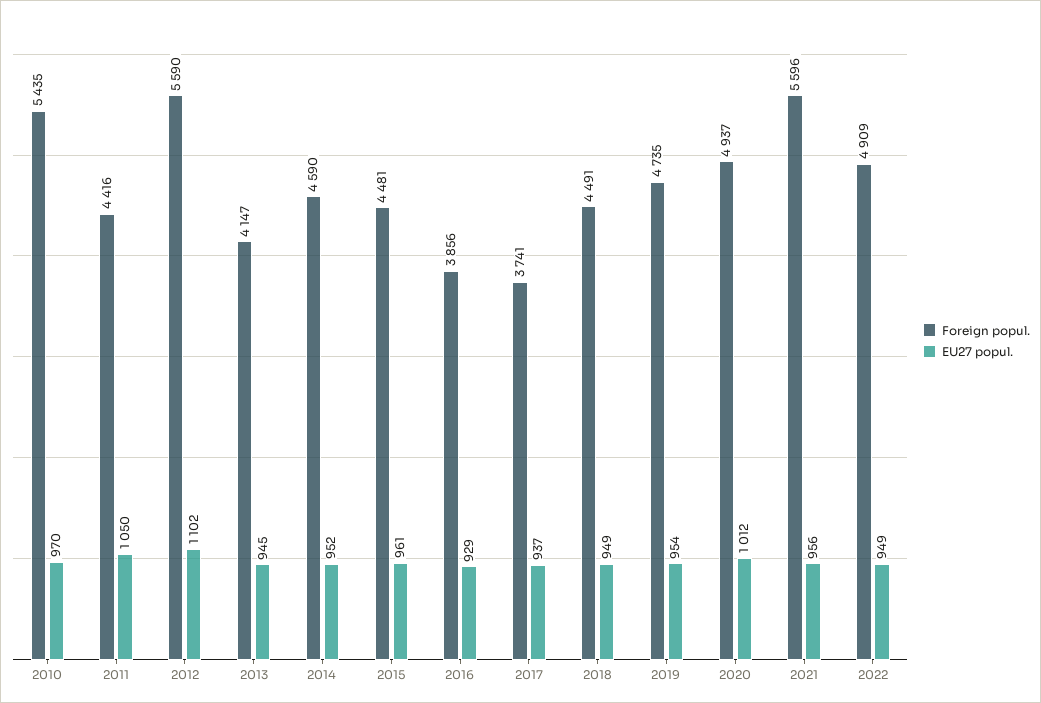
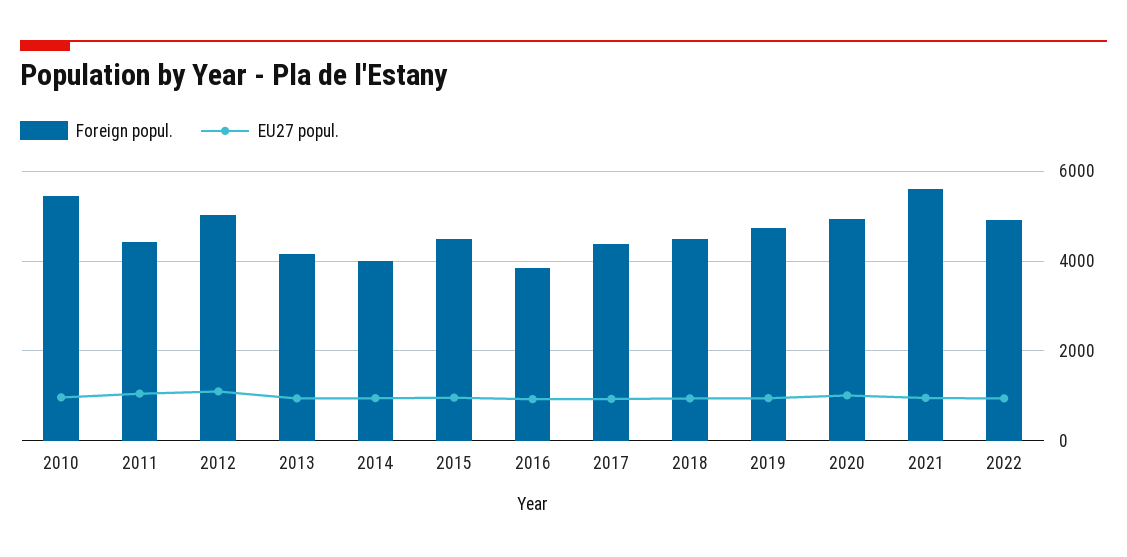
Foreign popul., 2012: 5590 -> 5000
Foreign popul., 2014: 4590 -> 4000
Foreign popul., 2017: 3741 -> 4400

